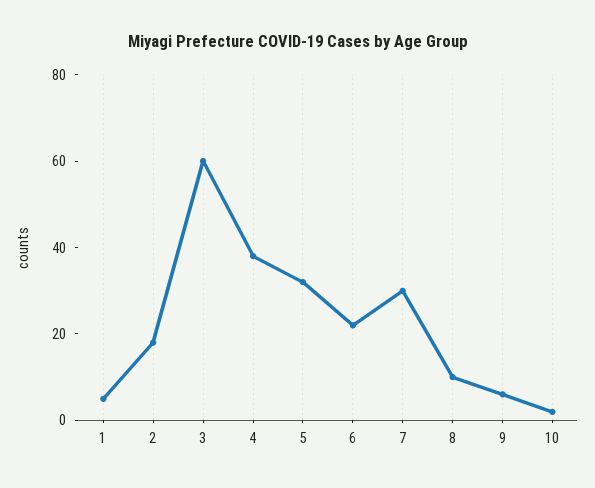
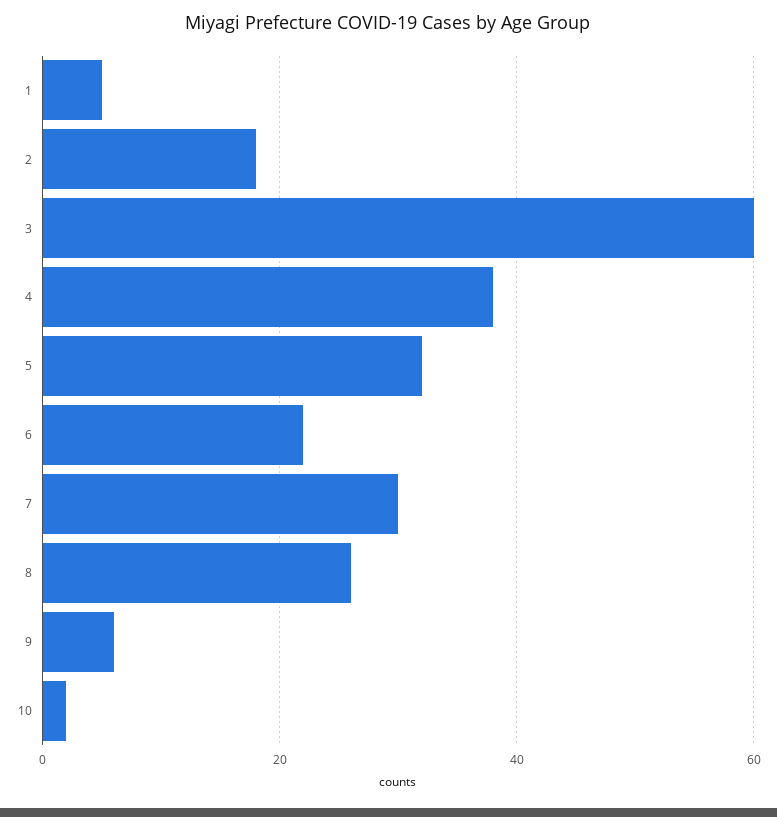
8: 10 -> 25

